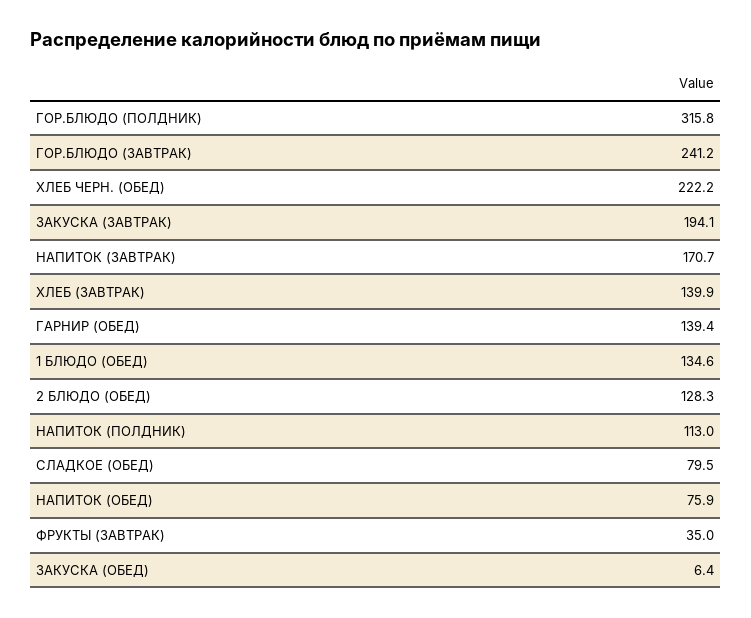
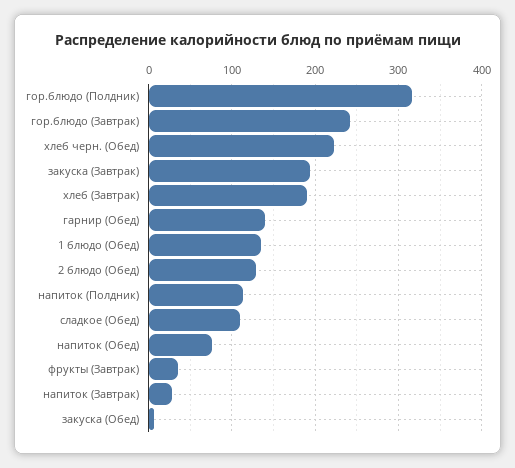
НАПИТОК (ЗАВТРАК): 170.7 -> 30
ХЛЕБ (ЗАВТРАК): 139.9 -> 190
СЛАДКОЕ (ОБЕД): 79.5 -> 110

